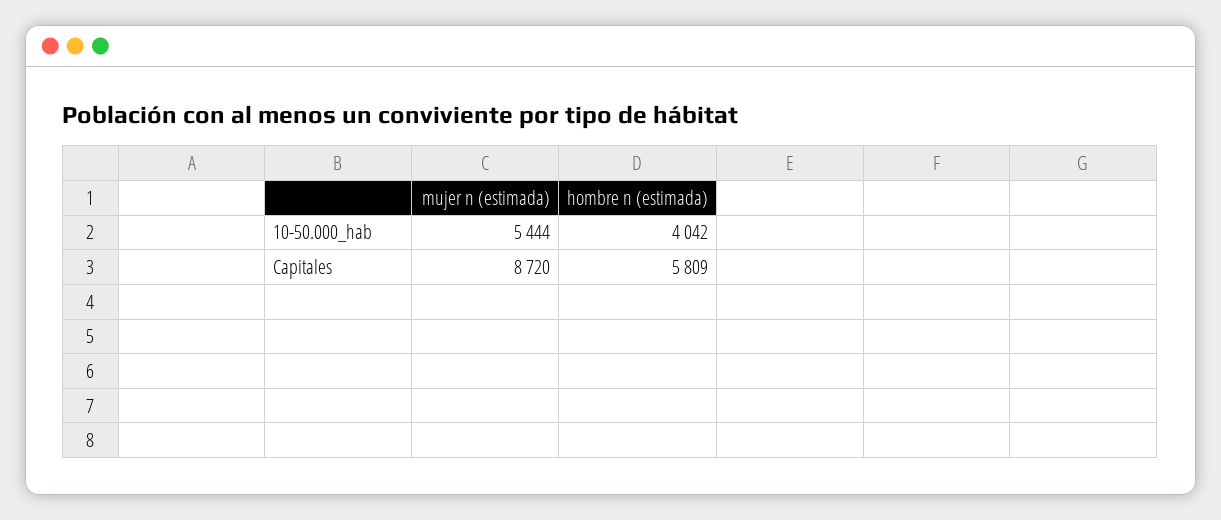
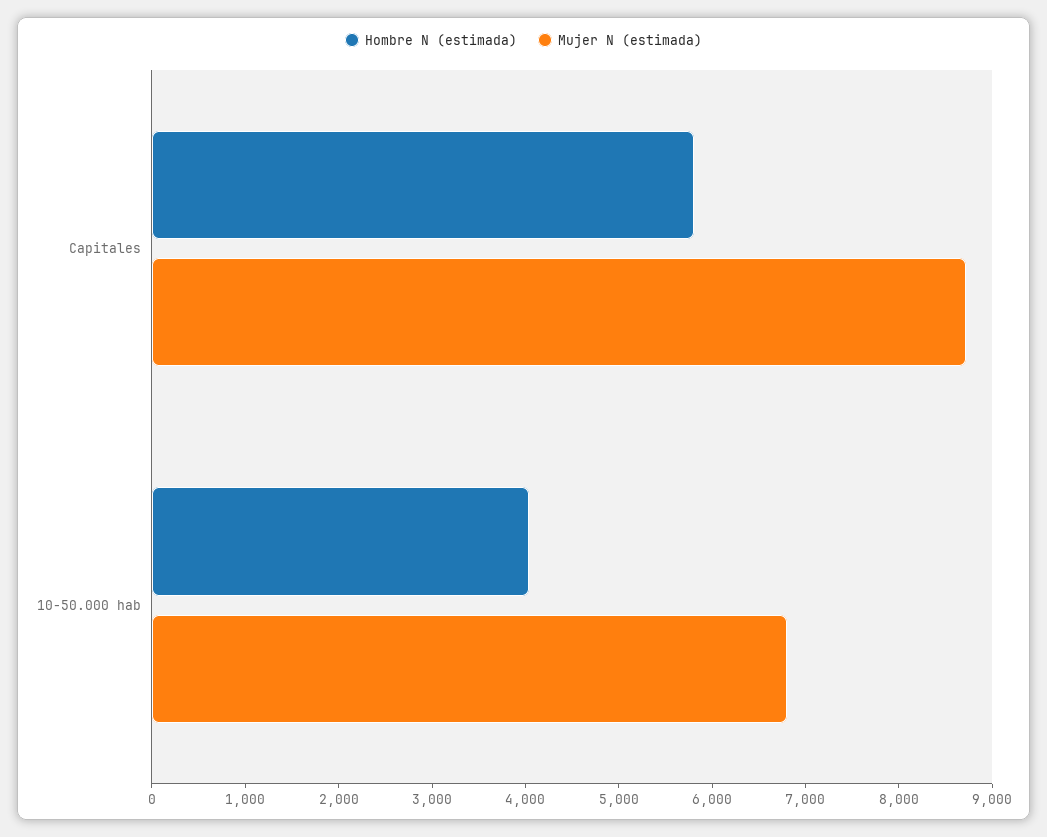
mujer n (estimada), 10-50.000_hab: 5444 -> 6800

